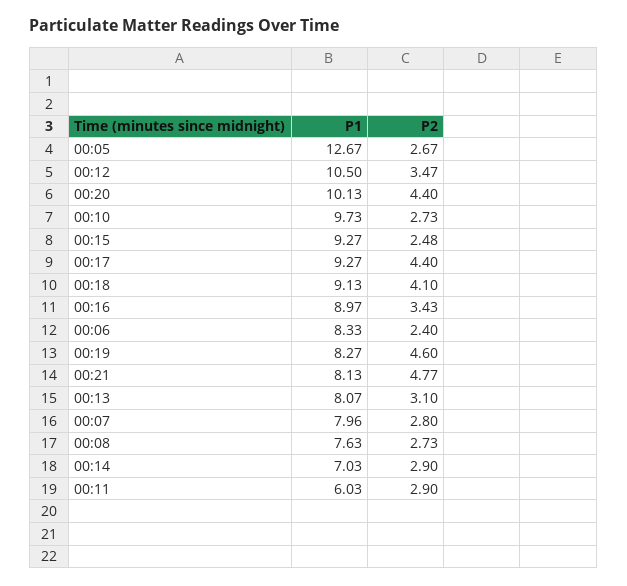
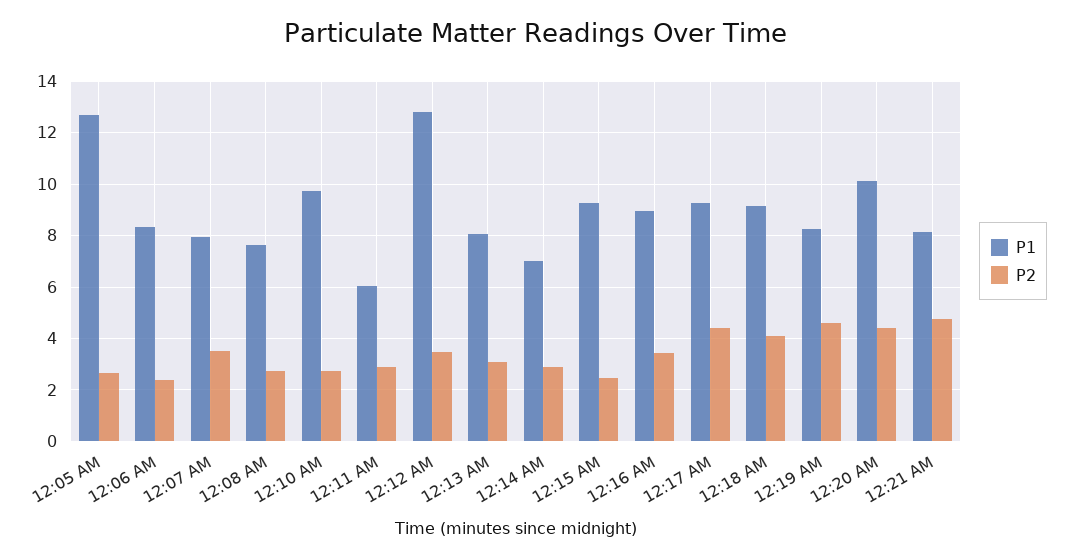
P1, 00:12: 10.5 -> 12.75
P2, 00:07: 2.8 -> 3.5

